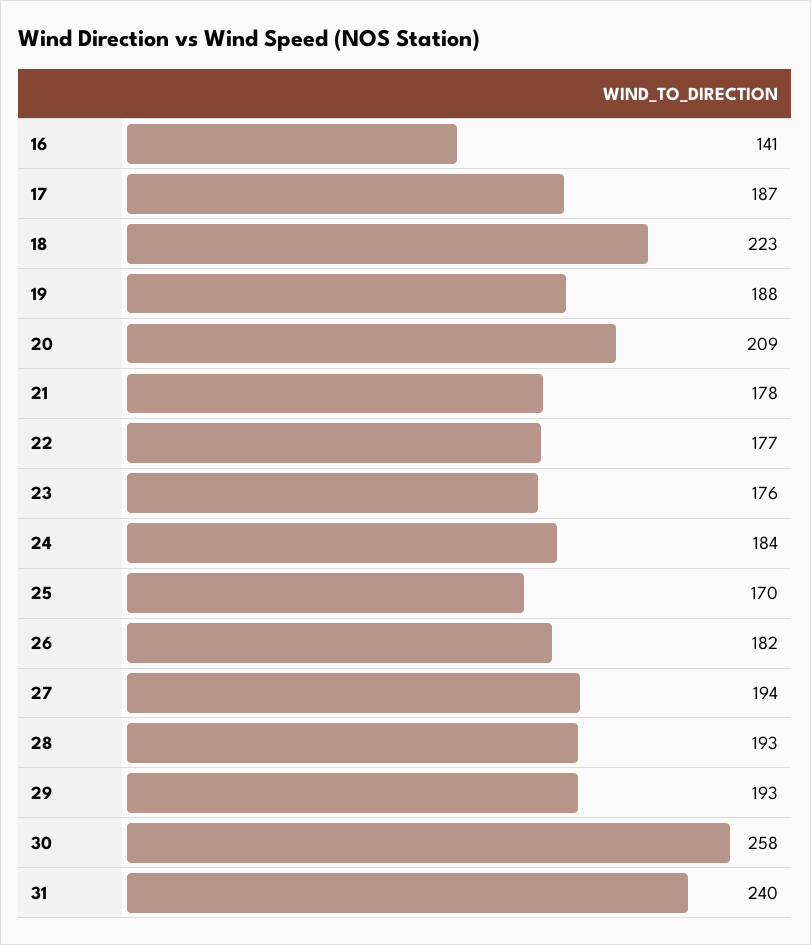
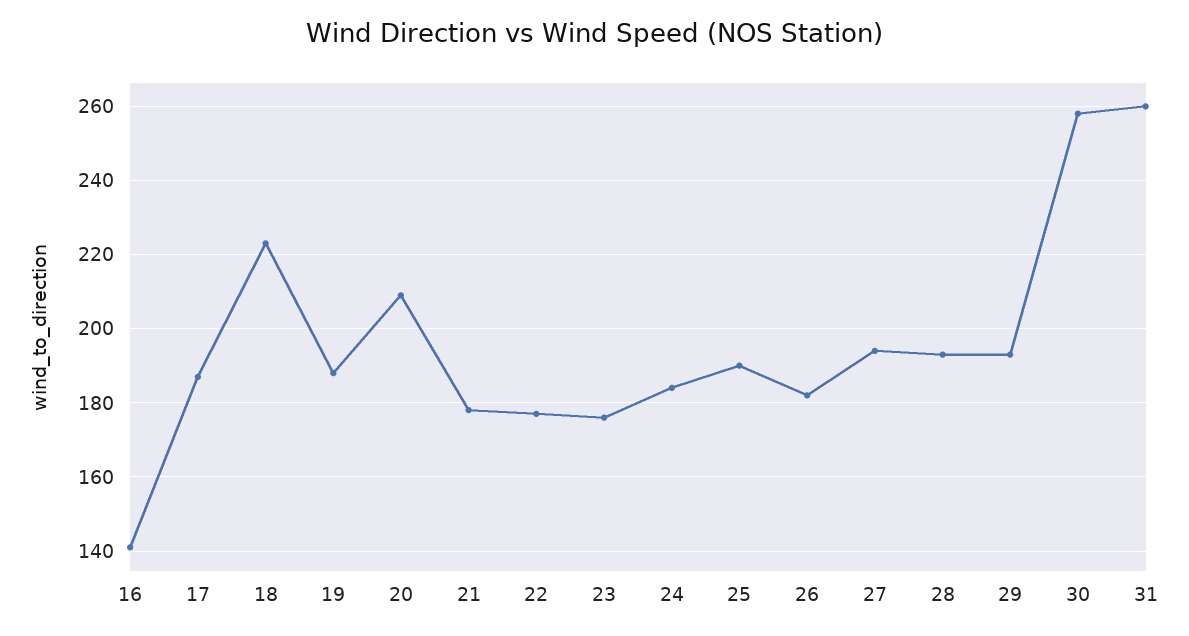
25: 170 -> 190
31: 240 -> 260

